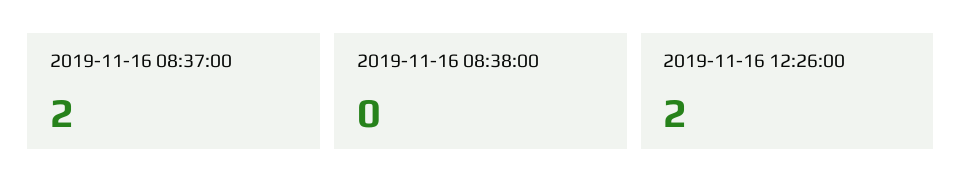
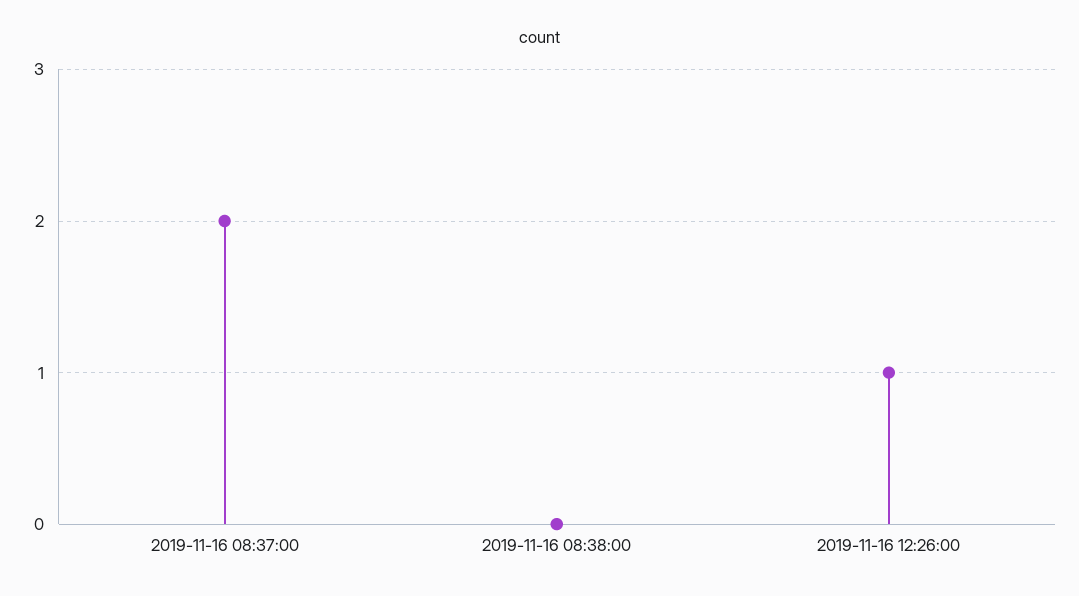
2019-11-16 12:26:00: 2 -> 1

